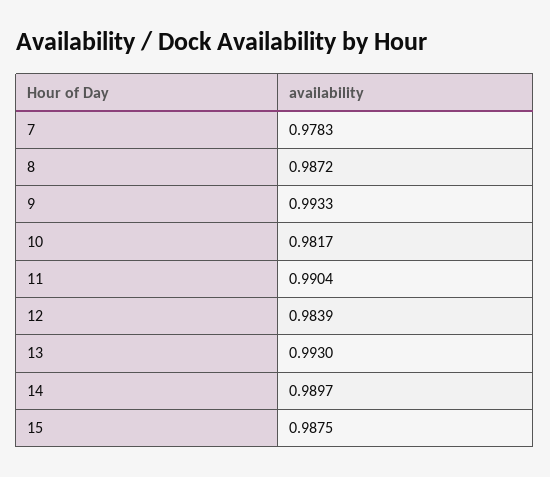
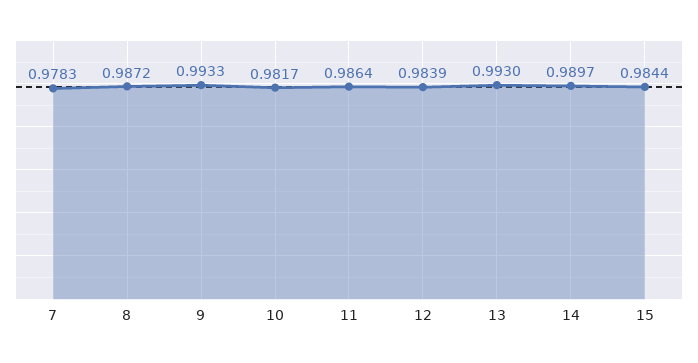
11: 0.9904 -> 0.9864
15: 0.9875 -> 0.9844

